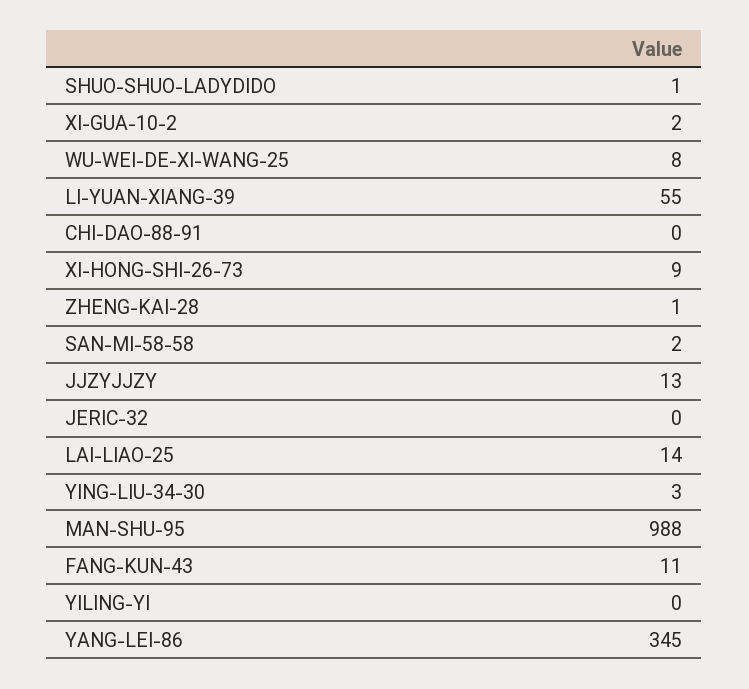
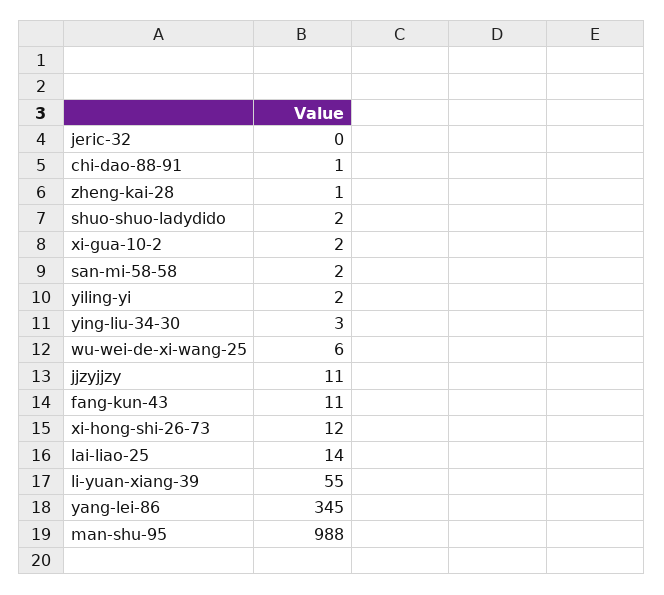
SHUO-SHUO-LADYDIDO: 1 -> 2
WU-WEI-DE-XI-WANG-25: 8 -> 6
CHI-DAO-88-91: 0 -> 1
XI-HONG-SHI-26-73: 9 -> 12
JJZYJJZY: 13 -> 11
YILING-YI: 0 -> 2

